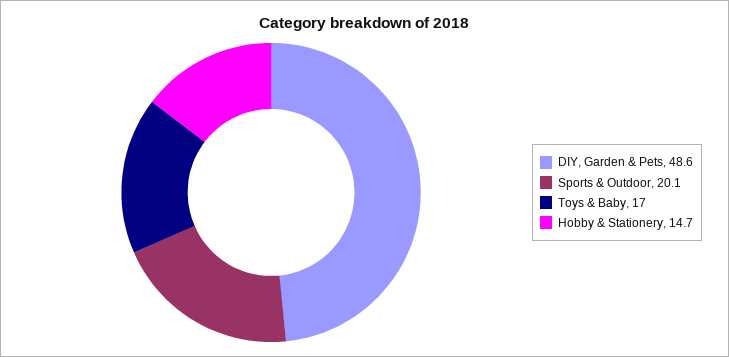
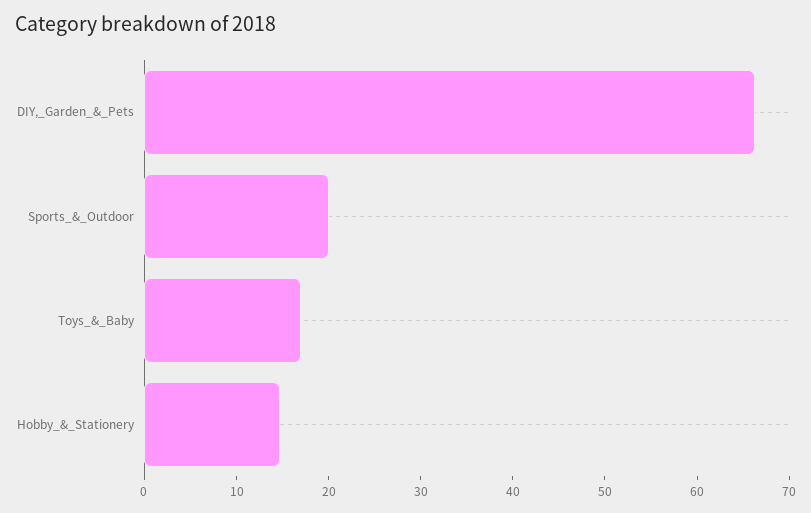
DIY, Garden & Pets: 48.6 -> 66

